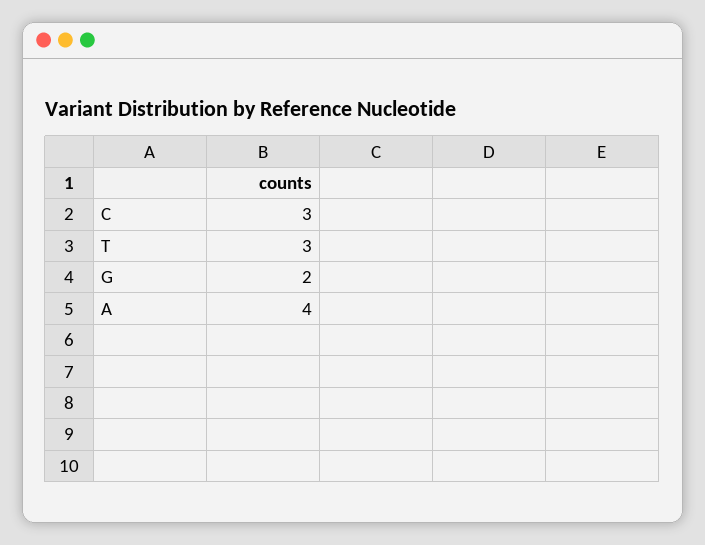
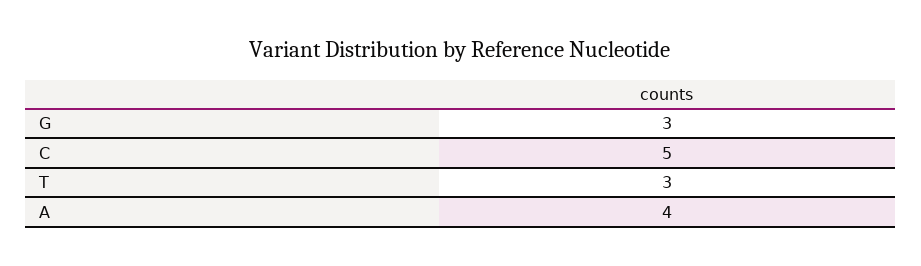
C: 3 -> 5
G: 2 -> 3

